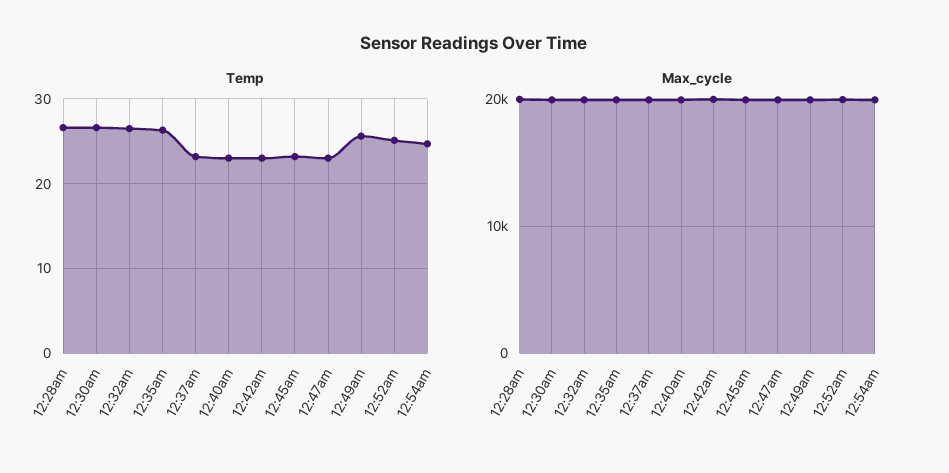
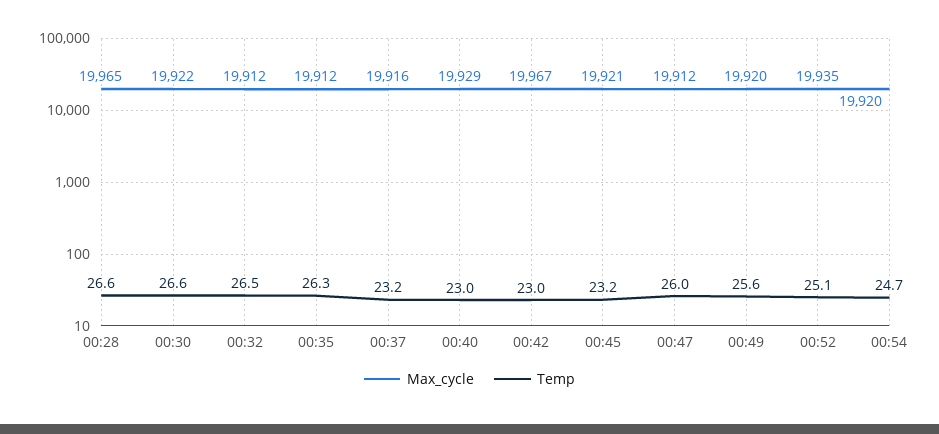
Temp, 12:47am: 23 -> 26

